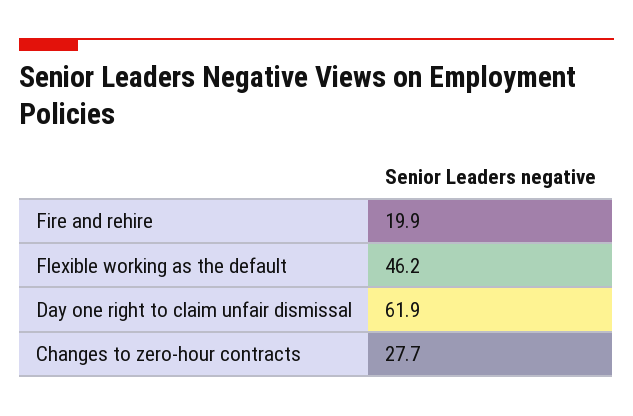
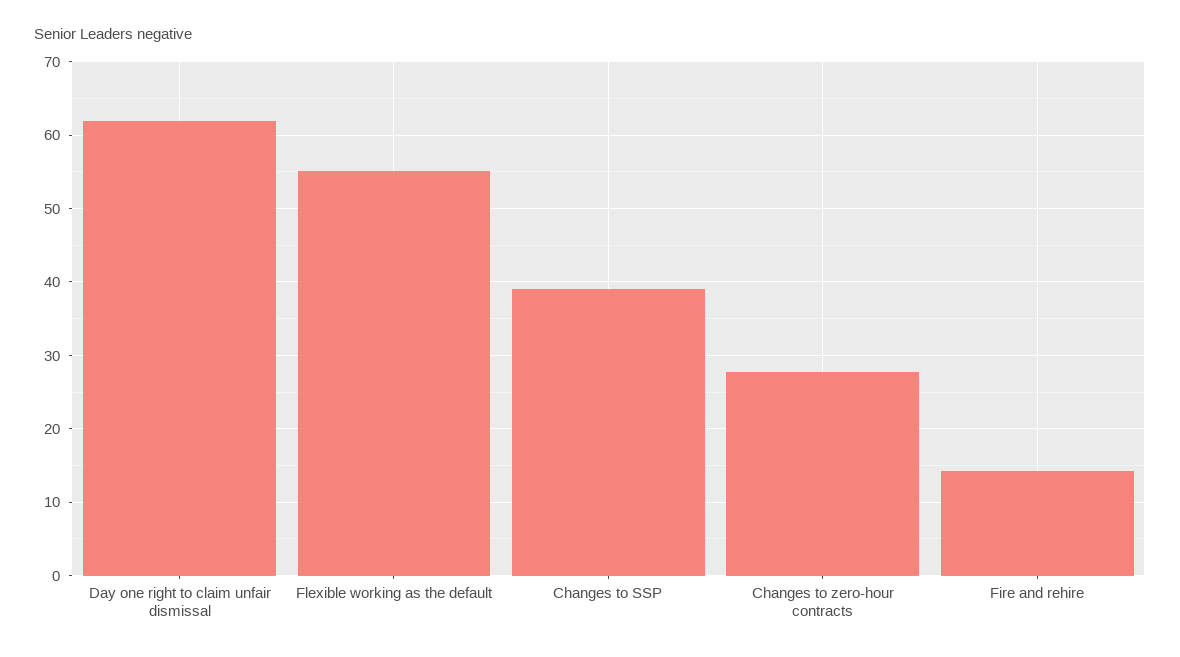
Fire and rehire: 19.9 -> 14
Flexible working as the default: 46.2 -> 55
Changes to SSP: none -> 39

